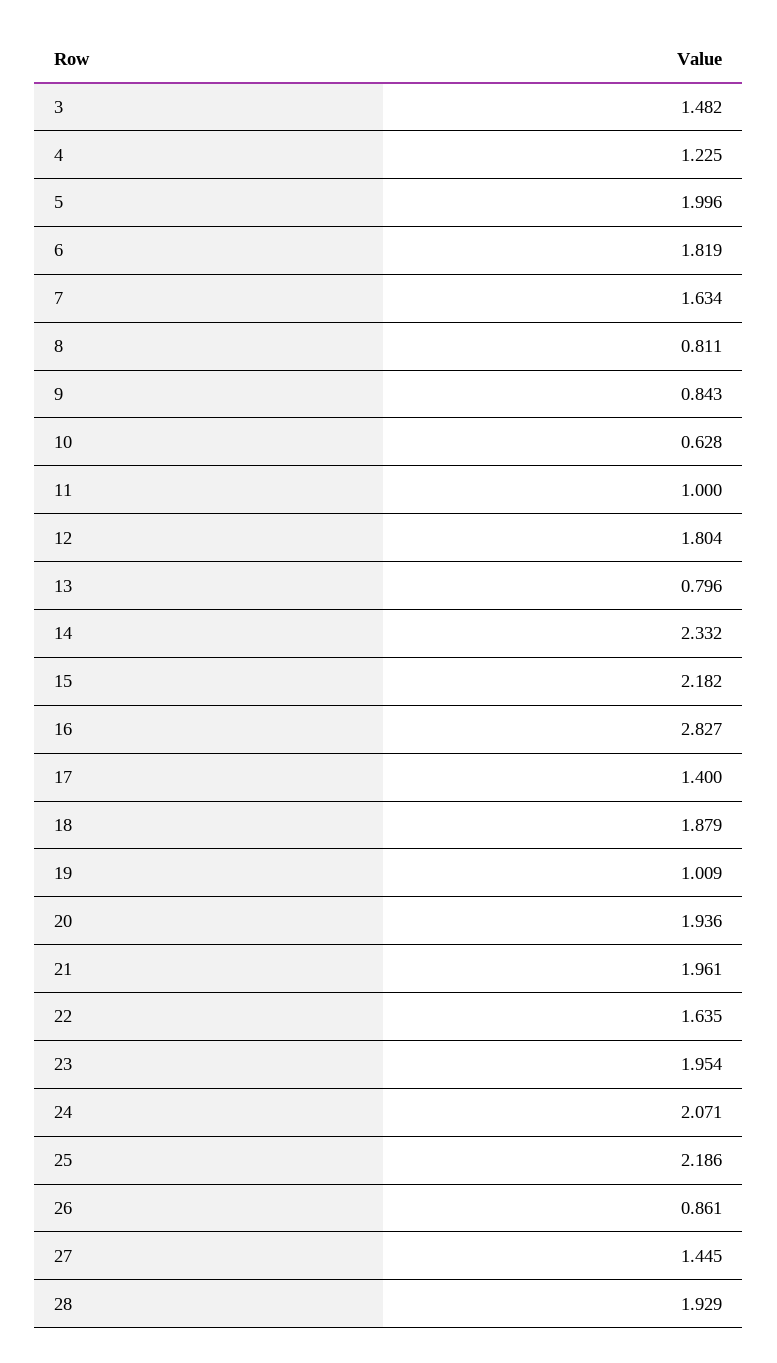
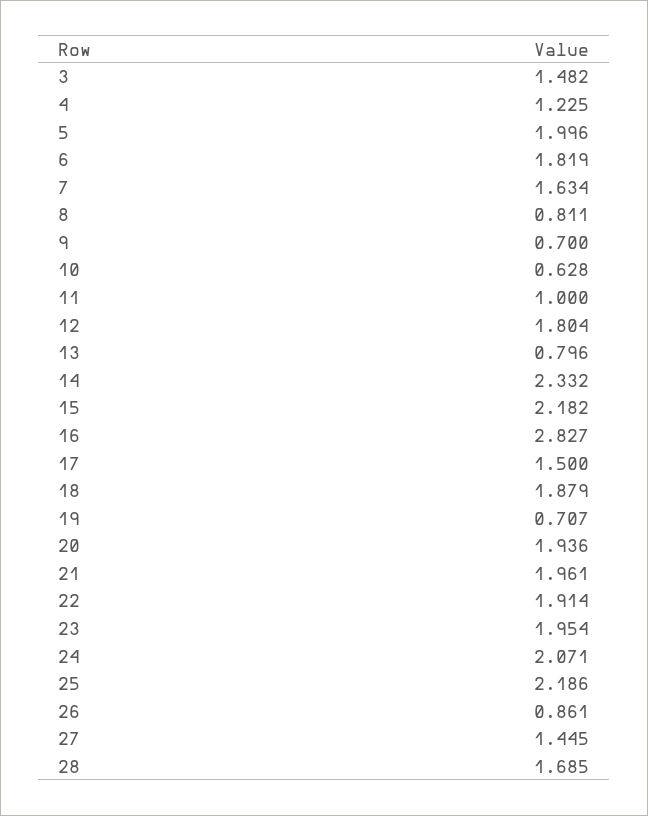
9: 0.843 -> 0.7
17: 1.4 -> 1.5
19: 1.009 -> 0.707
22: 1.635 -> 1.914
28: 1.929 -> 1.685

